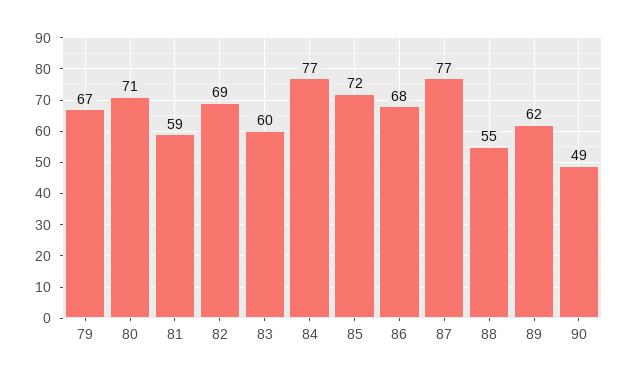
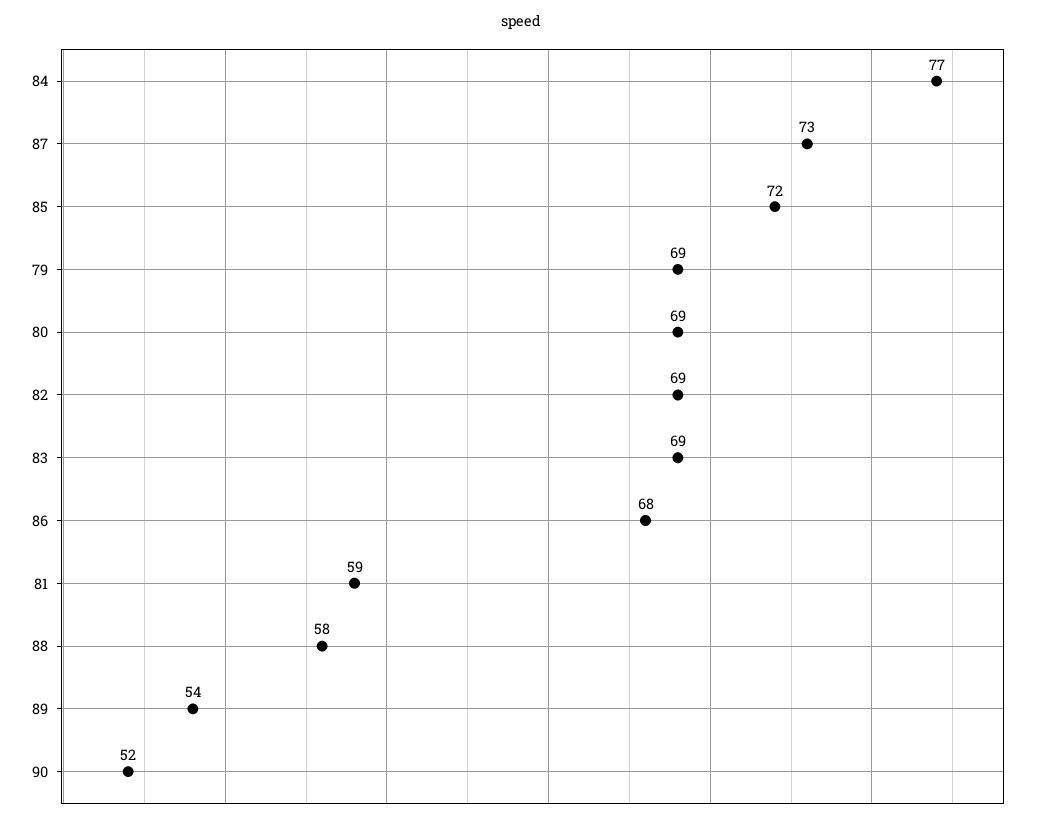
79: 67 -> 69
80: 71 -> 69
83: 60 -> 69
87: 77 -> 73
88: 55 -> 58
89: 62 -> 54
90: 49 -> 52

